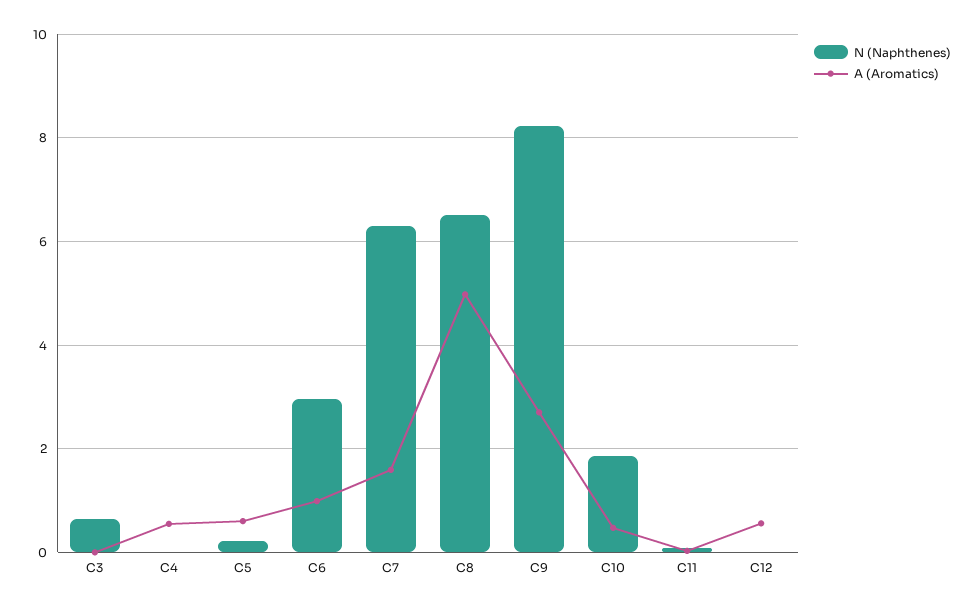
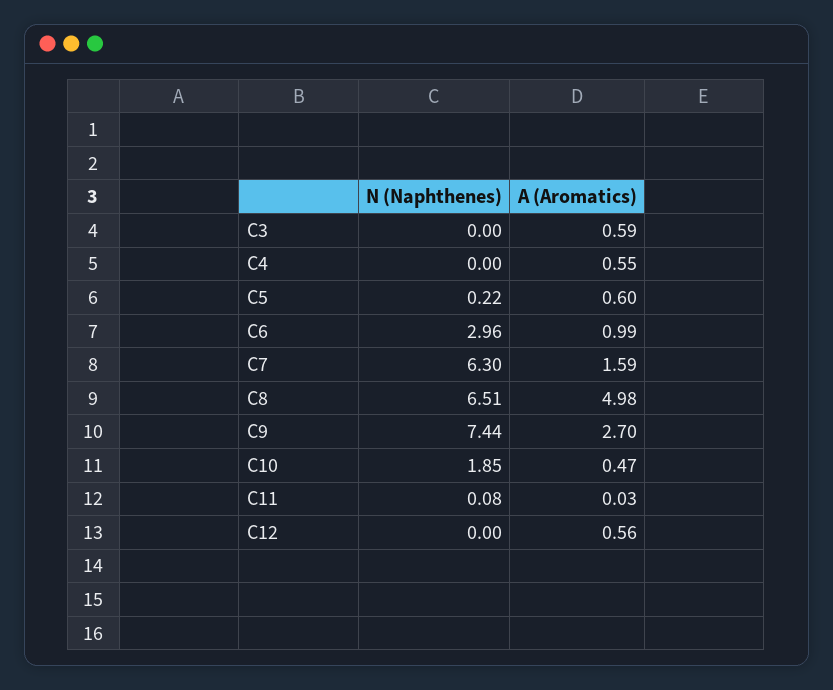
N (Naphthenes), C3: 0.6 -> 0
A (Aromatics), C3: 0 -> 0.59
N (Naphthenes), C9: 8.2 -> 7.44

